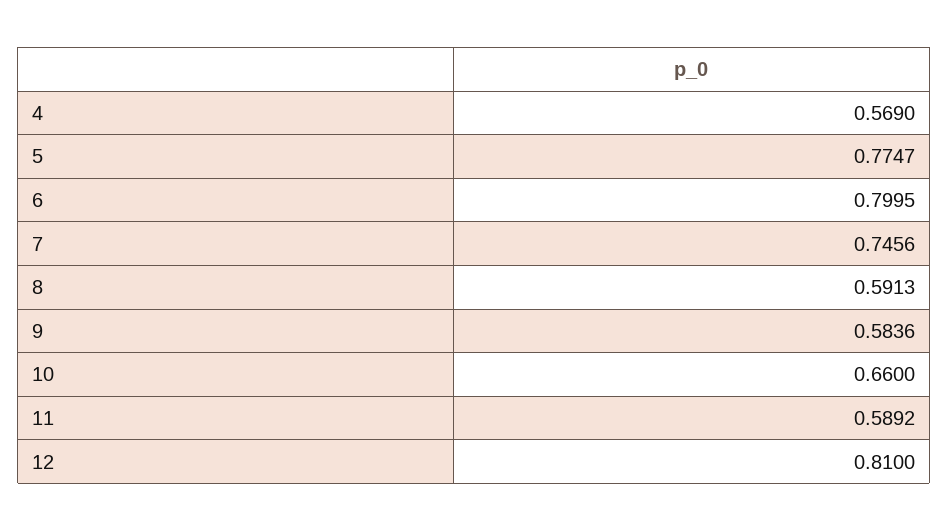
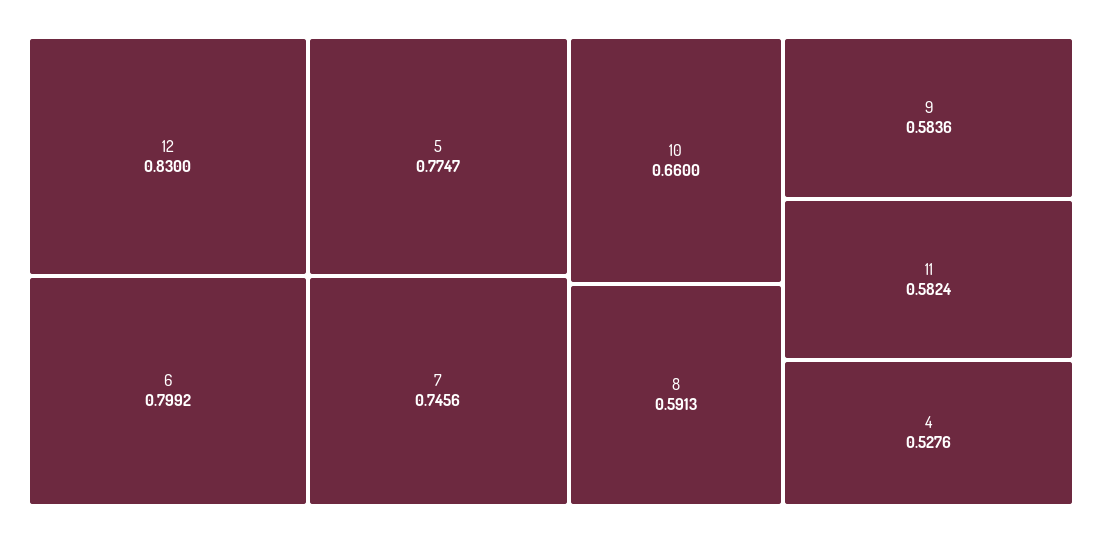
4: 0.569 -> 0.5276
6: 0.7995 -> 0.7992
11: 0.5892 -> 0.5824
12: 0.81 -> 0.83

